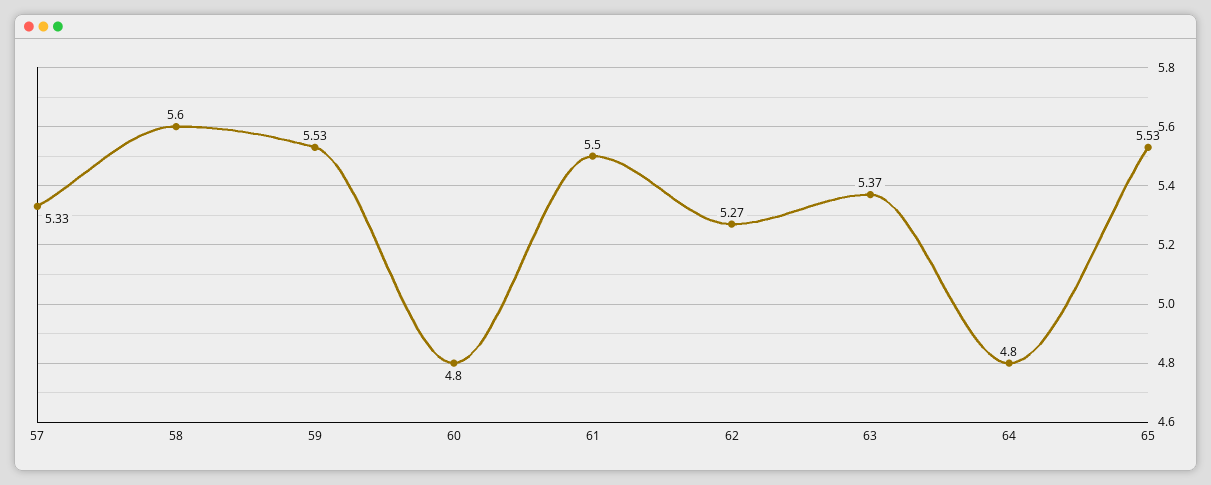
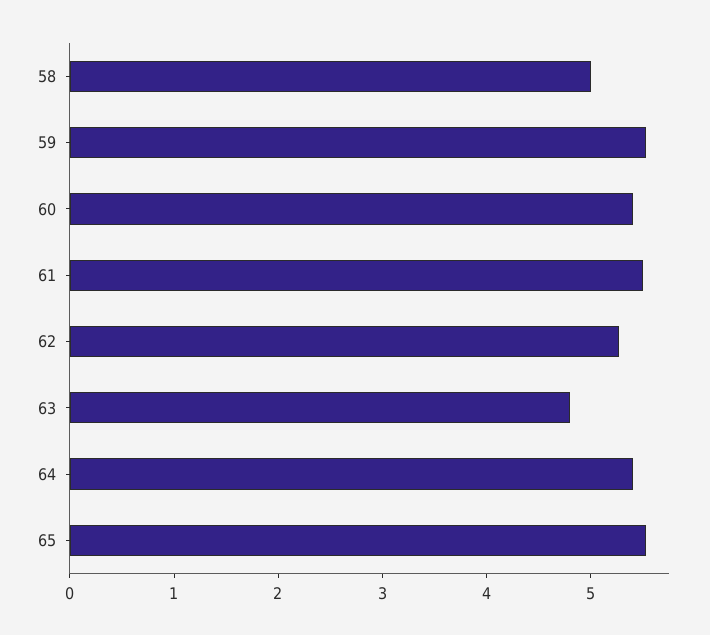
57: 5.33 -> none
58: 5.6 -> 5
60: 4.8 -> 5.4
63: 5.37 -> 4.8
64: 4.8 -> 5.4

